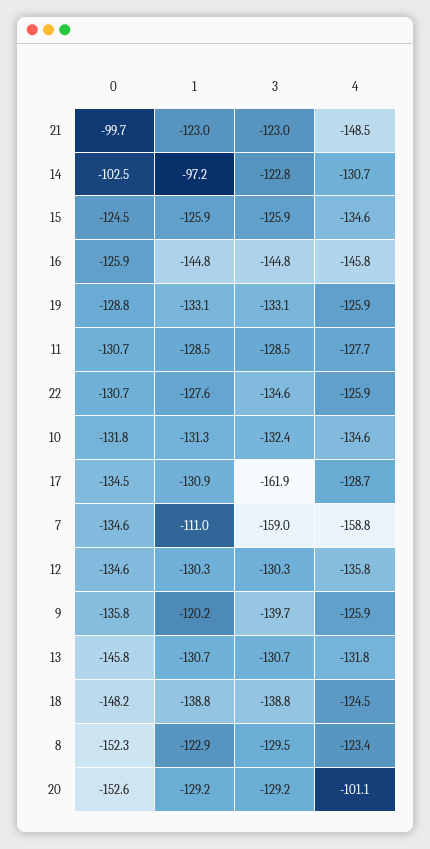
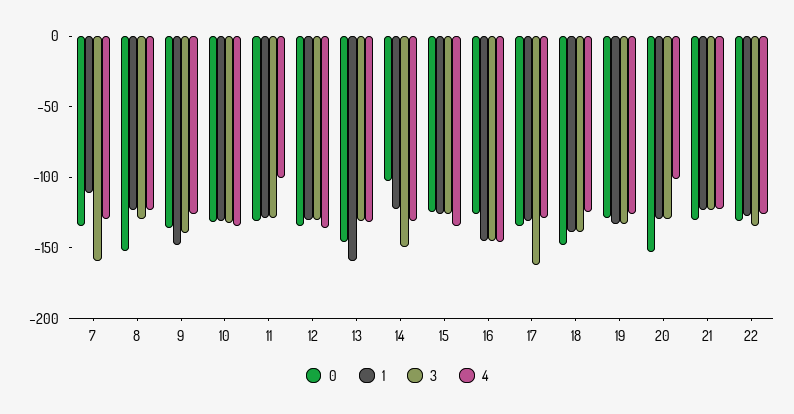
0, 21: -99.7 -> -130
4, 21: -148.5 -> -120
1, 14: -97.2 -> -120
3, 14: -122.8 -> -150
4, 11: -127.7 -> -100
4, 7: -158.8 -> -130
1, 9: -120.2 -> -150
1, 13: -130.7 -> -160

